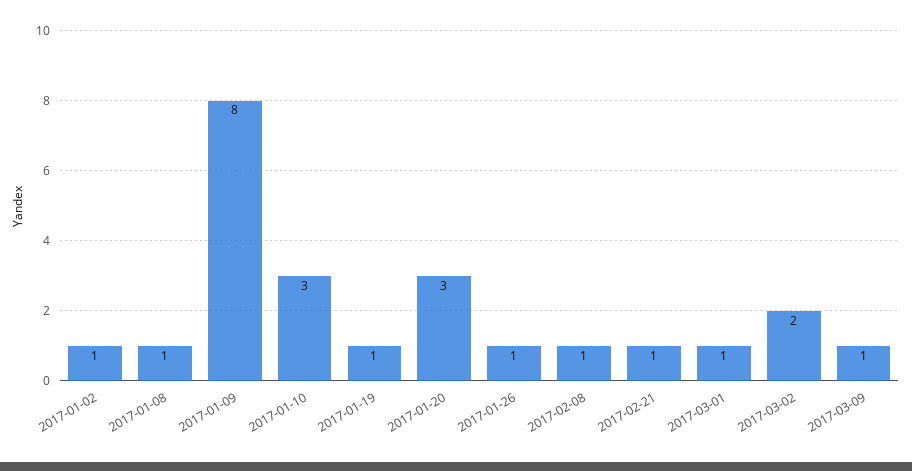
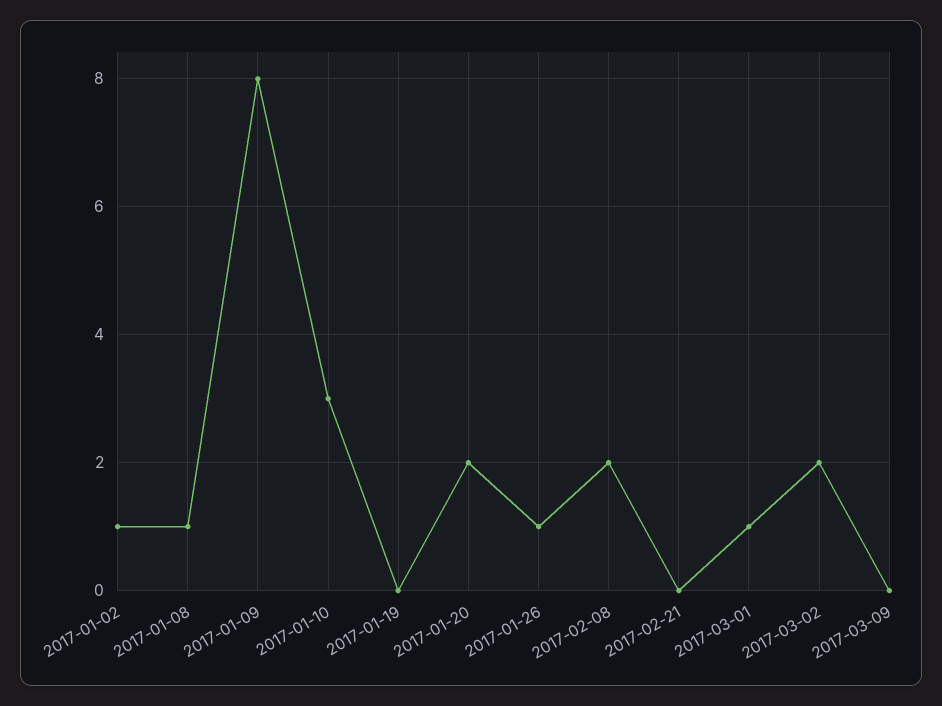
2017-01-19: 1 -> 0
2017-01-20: 3 -> 2
2017-02-08: 1 -> 2
2017-02-21: 1 -> 0
2017-03-09: 1 -> 0

